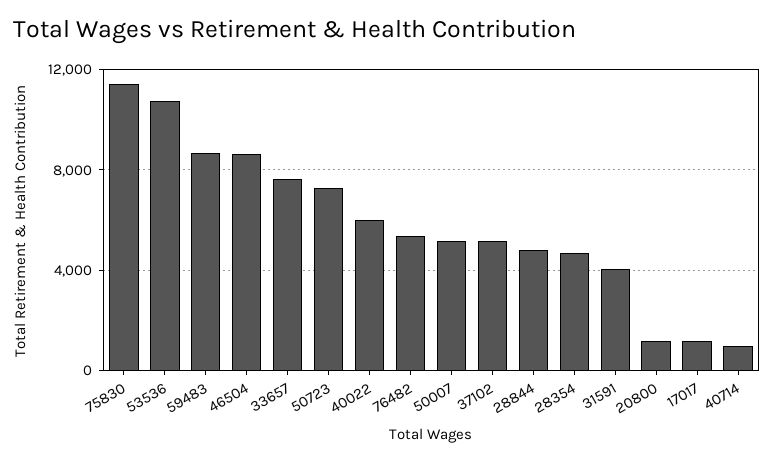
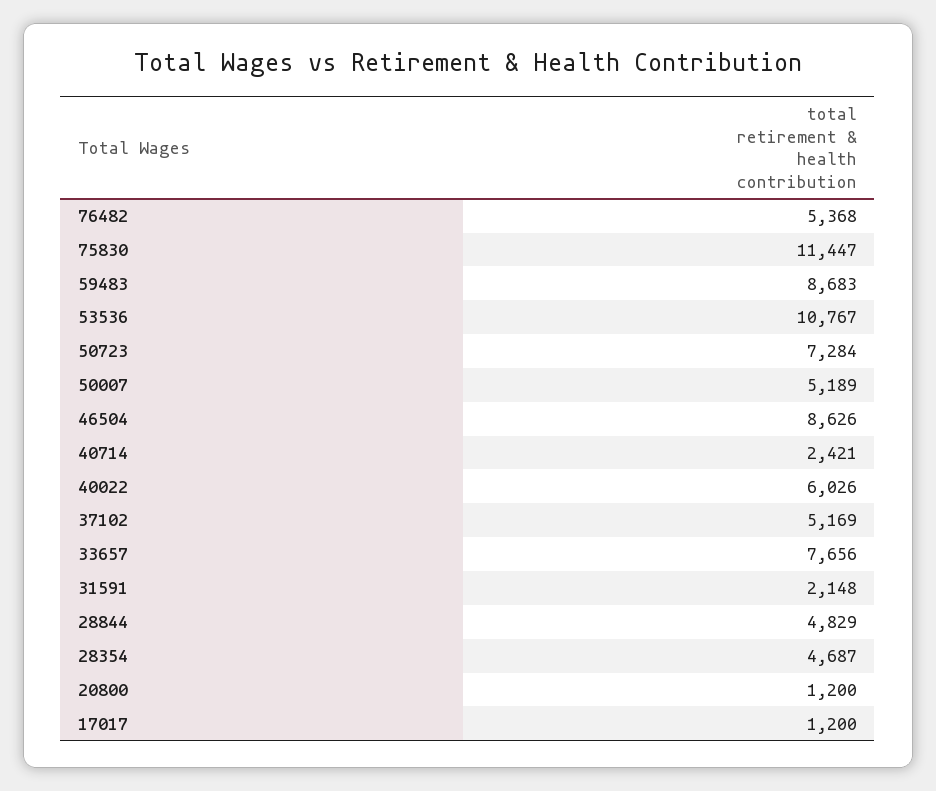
31591: 4000 -> 2148
40714: 1000 -> 2421

